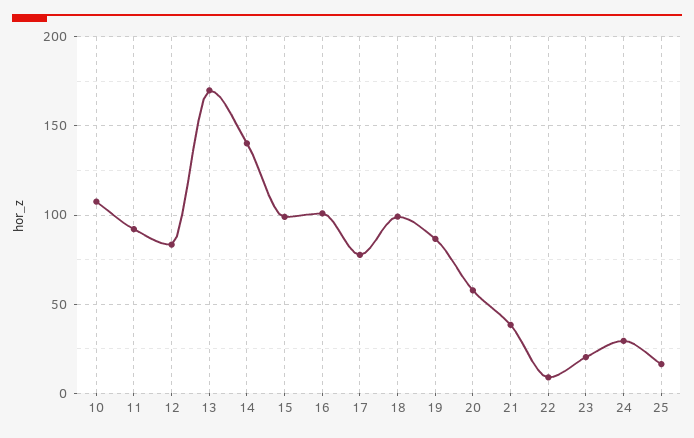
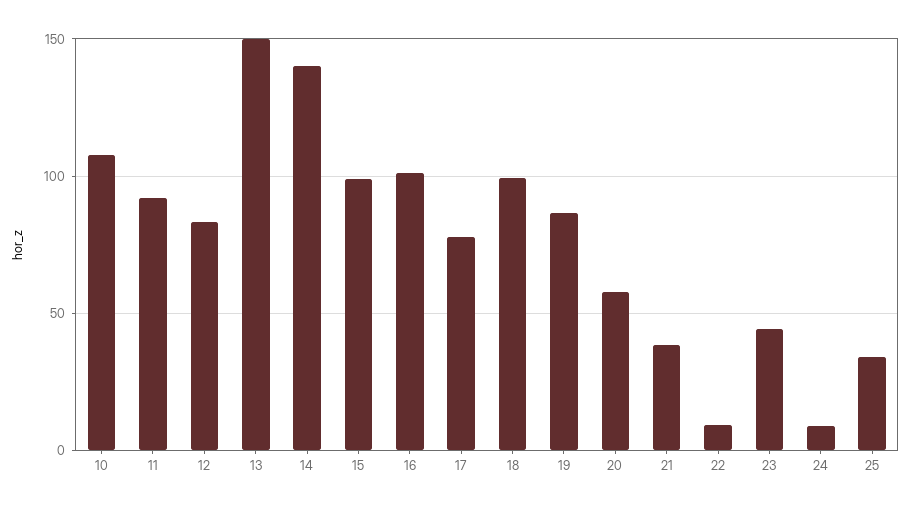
13: 170 -> 150
23: 20 -> 45
24: 30 -> 10
25: 15 -> 35

